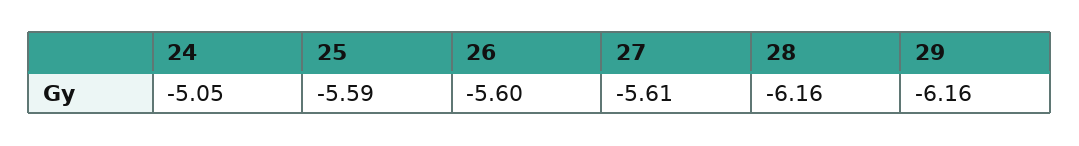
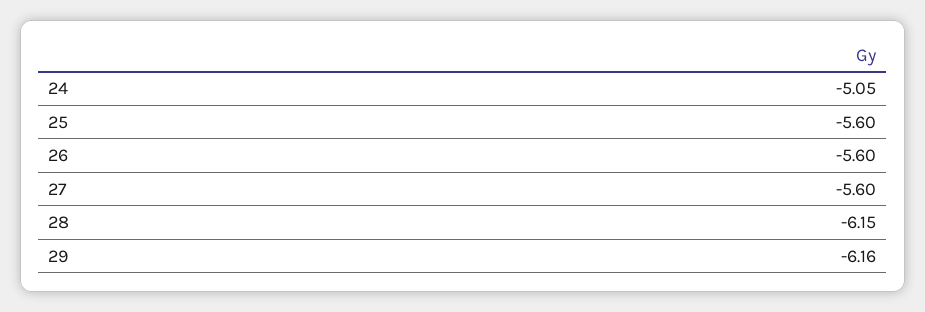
25: -5.59 -> -5.6
27: -5.61 -> -5.6
28: -6.16 -> -6.15

